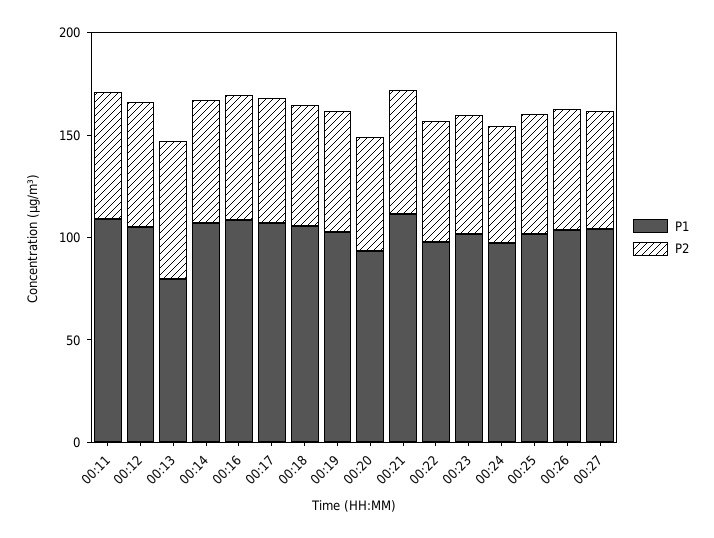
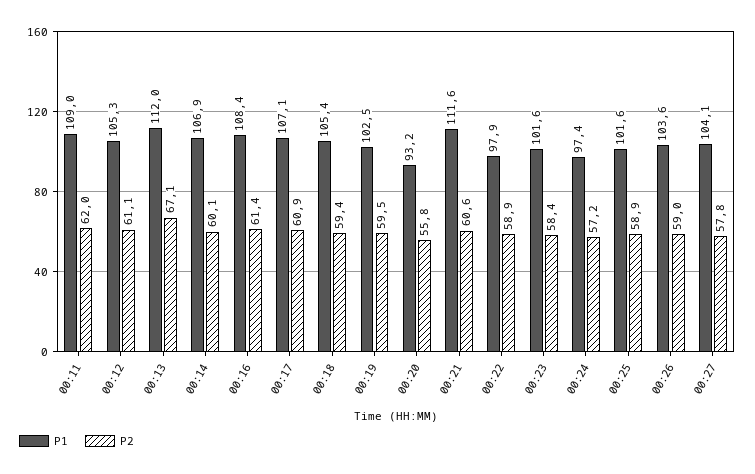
P1, 00:13: 80 -> 112

